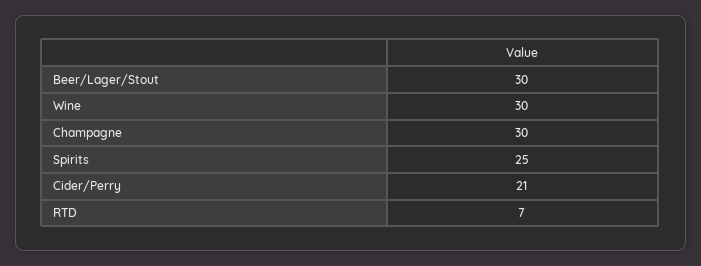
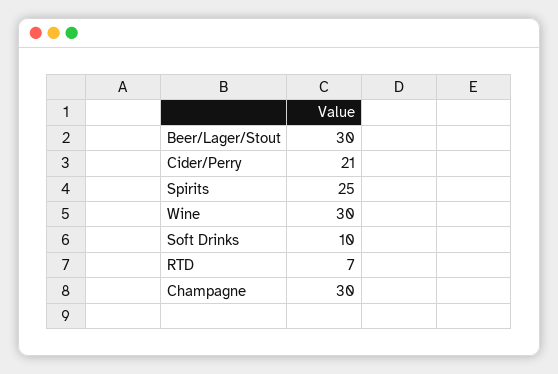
Soft Drinks: none -> 10

